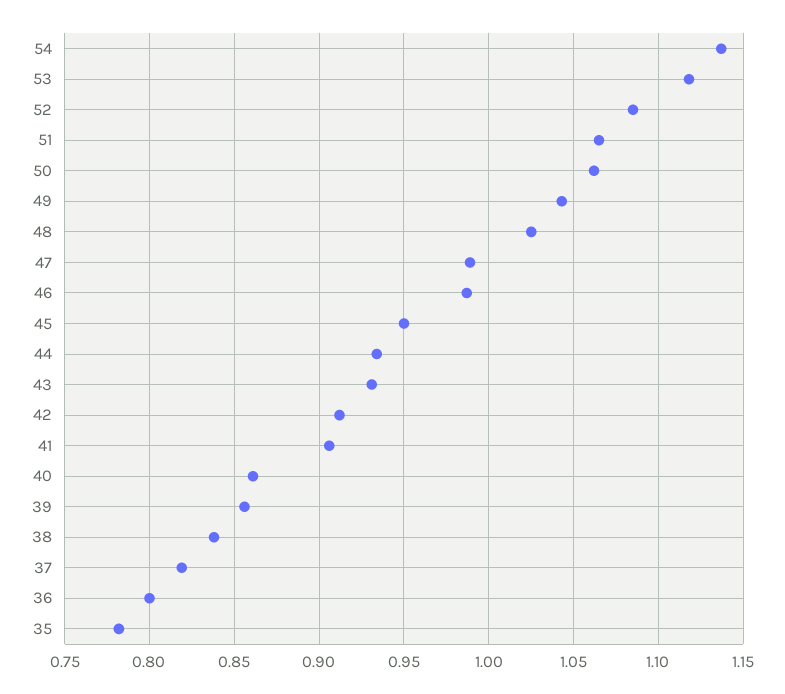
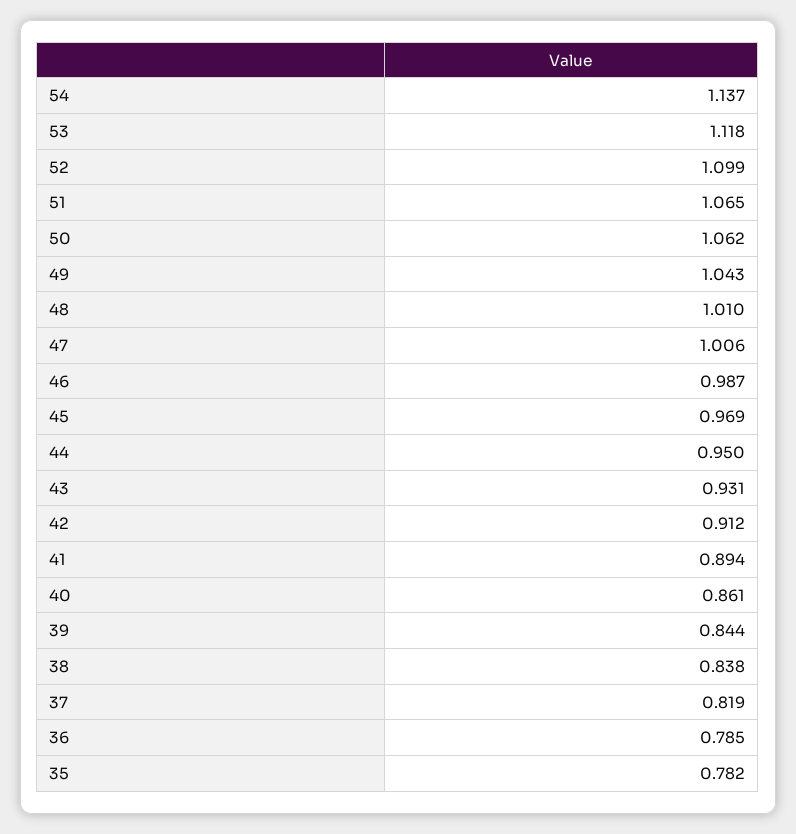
52: 1.085 -> 1.099
48: 1.025 -> 1.01
47: 0.99 -> 1.006
45: 0.95 -> 0.969
44: 0.935 -> 0.95
41: 0.905 -> 0.894
39: 0.855 -> 0.844
36: 0.8 -> 0.785

